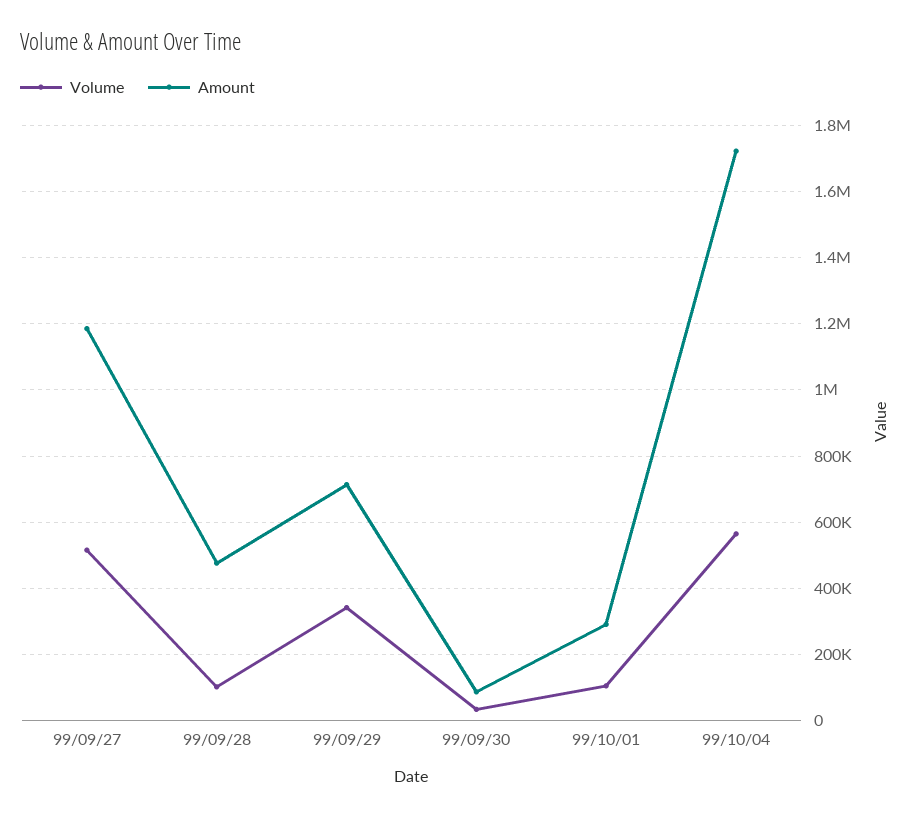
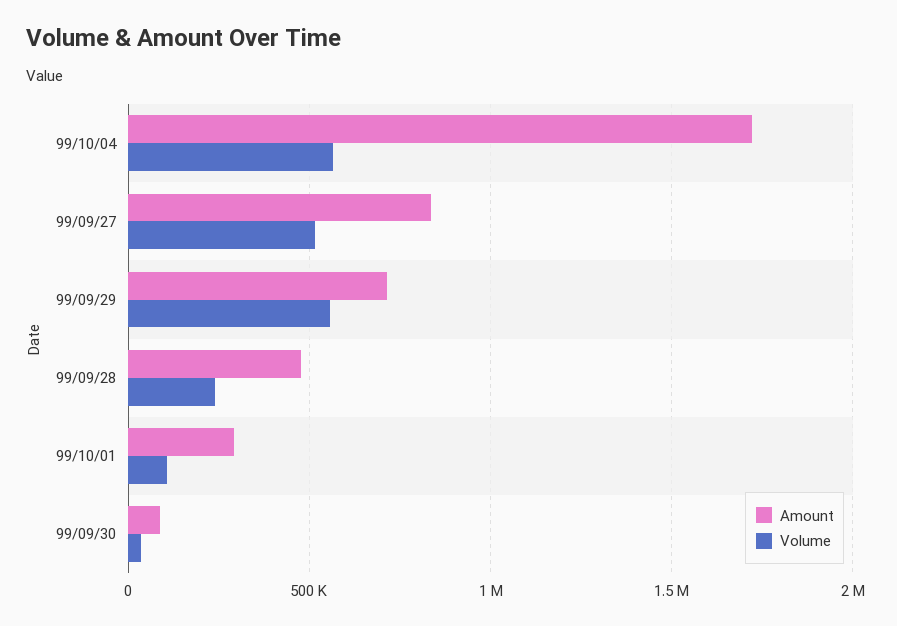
Amount, 99/09/27: 1180000 -> 850000
Volume, 99/09/28: 100000 -> 250000
Volume, 99/09/29: 340000 -> 550000

